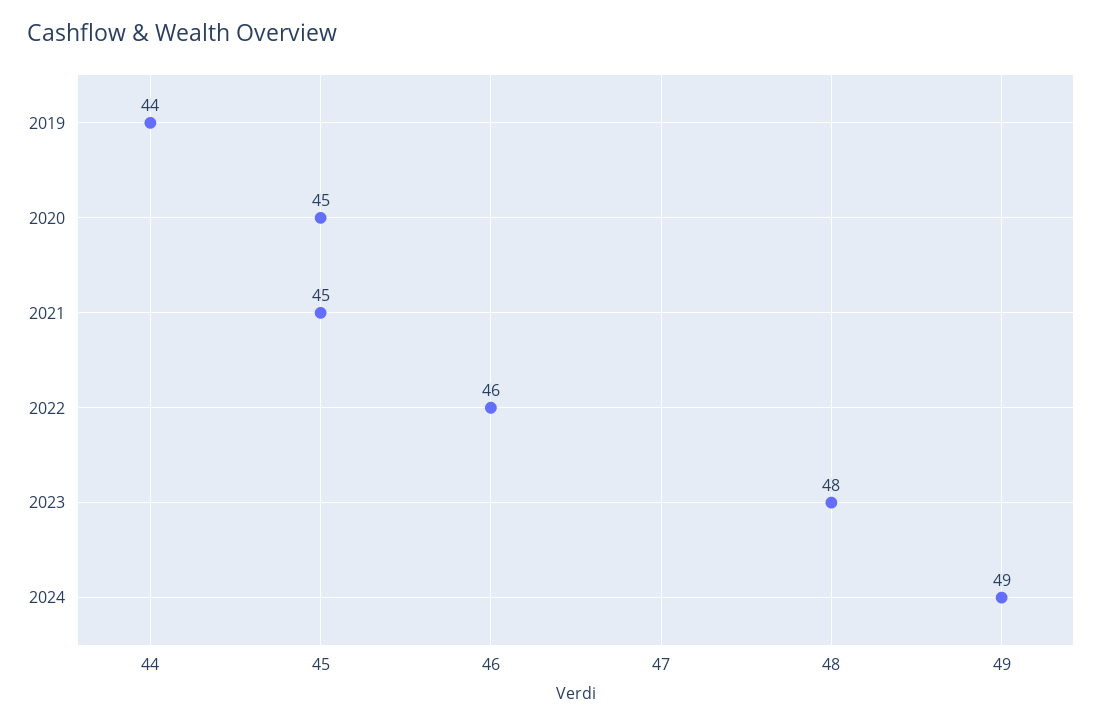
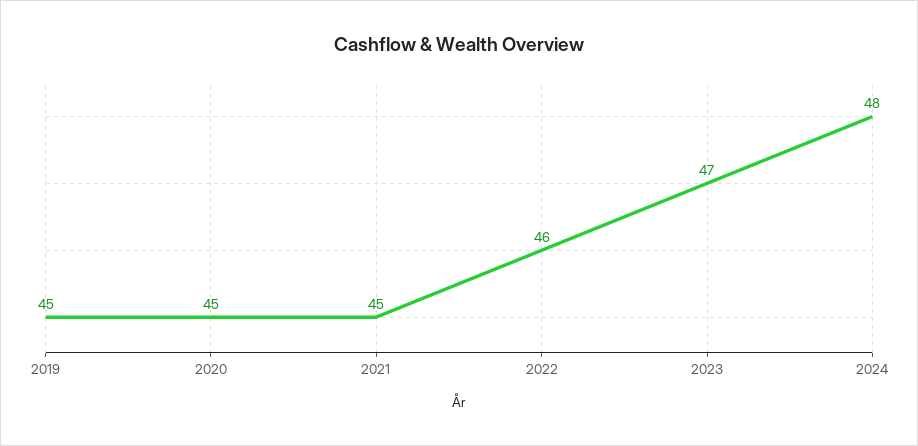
2019: 44 -> 45
2023: 48 -> 47
2024: 49 -> 48

